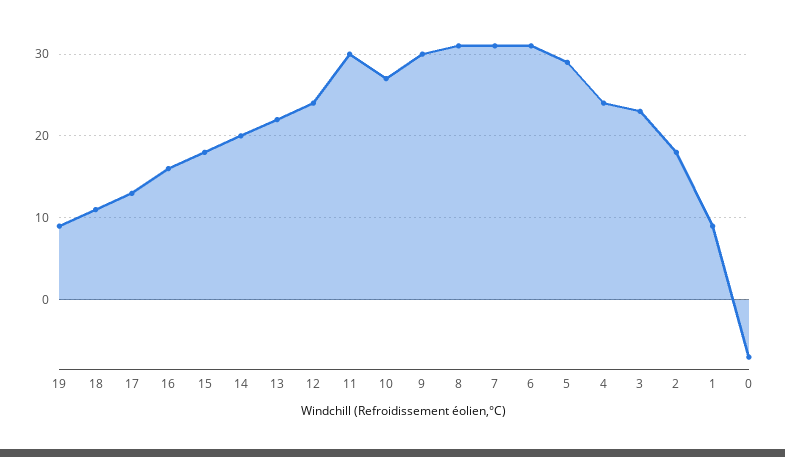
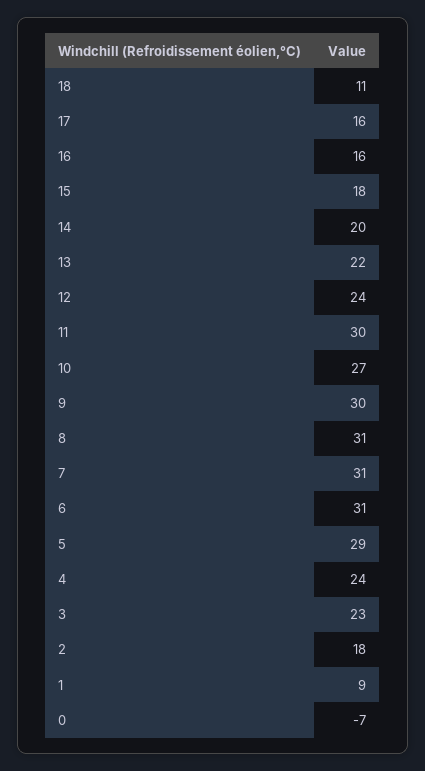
19: 9 -> none
17: 13 -> 16

